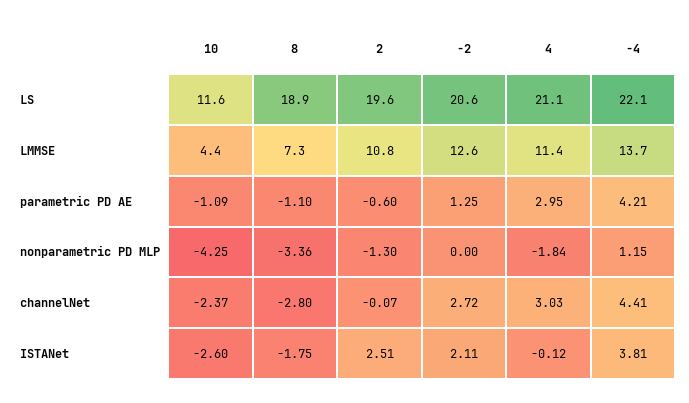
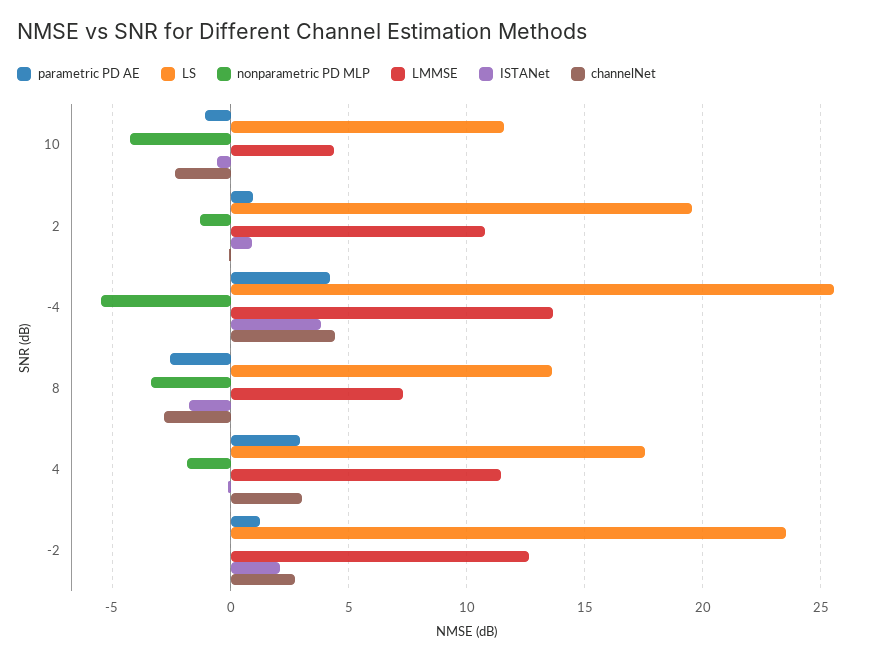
LS, 8: 18.9 -> 13.5
LS, -2: 20.6 -> 23.5
LS, 4: 21.1 -> 17.5
LS, -4: 22.1 -> 25.5
parametric PD AE, 8: -1.1 -> -2.5
parametric PD AE, 2: -0.6 -> 1
nonparametric PD MLP, -4: 1.15 -> -5.5
ISTANet, 10: -2.6 -> -0.5
ISTANet, 2: 2.51 -> 1

